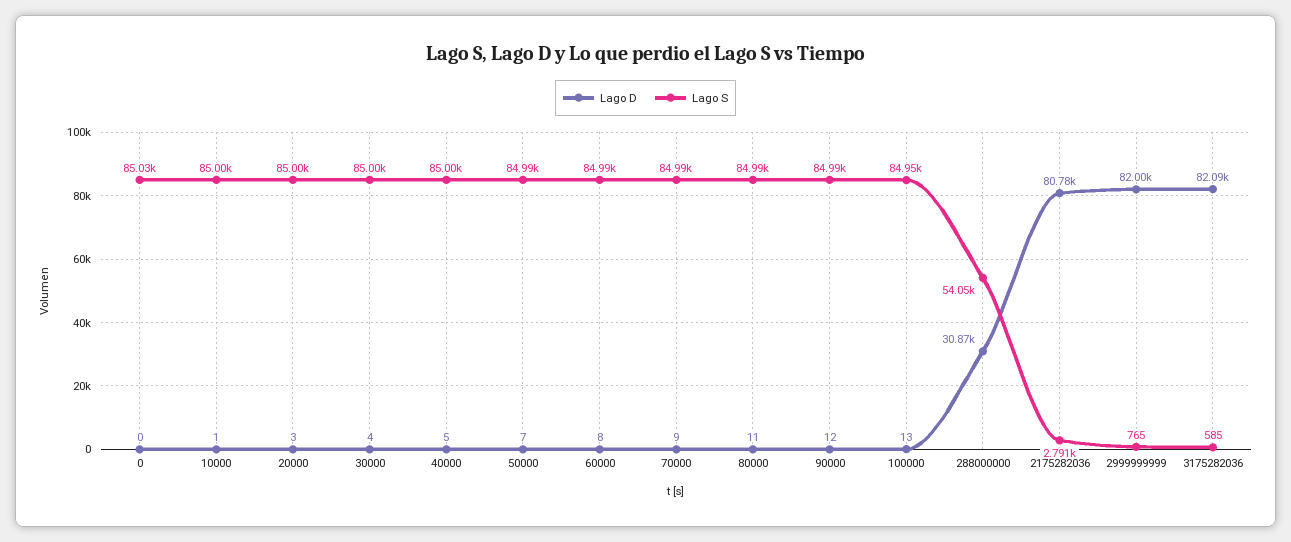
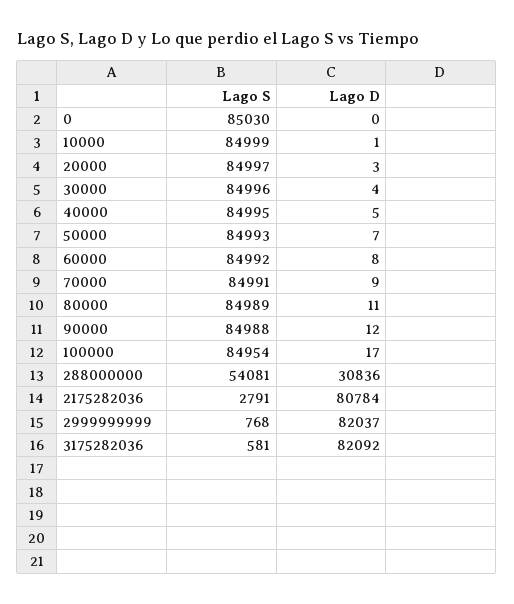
Lago D, 100000: 13 -> 17
Lago D, 288000000: 30870 -> 30836
Lago S, 288000000: 54050 -> 54081
Lago D, 2999999999: 82000 -> 82037
Lago S, 2999999999: 765 -> 768
Lago S, 3175282036: 585 -> 581

